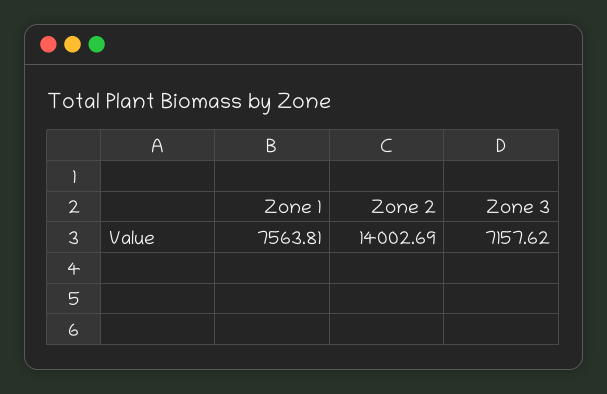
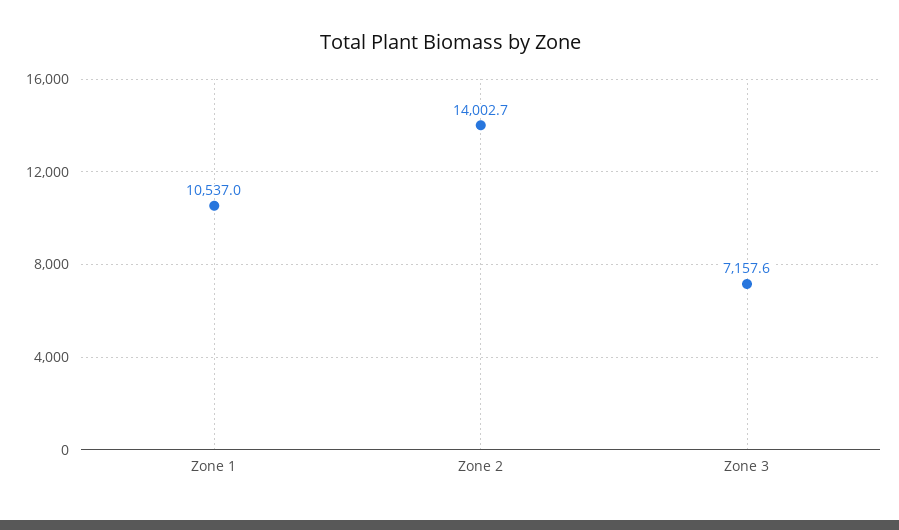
Zone 1: 7563.81 -> 10537

